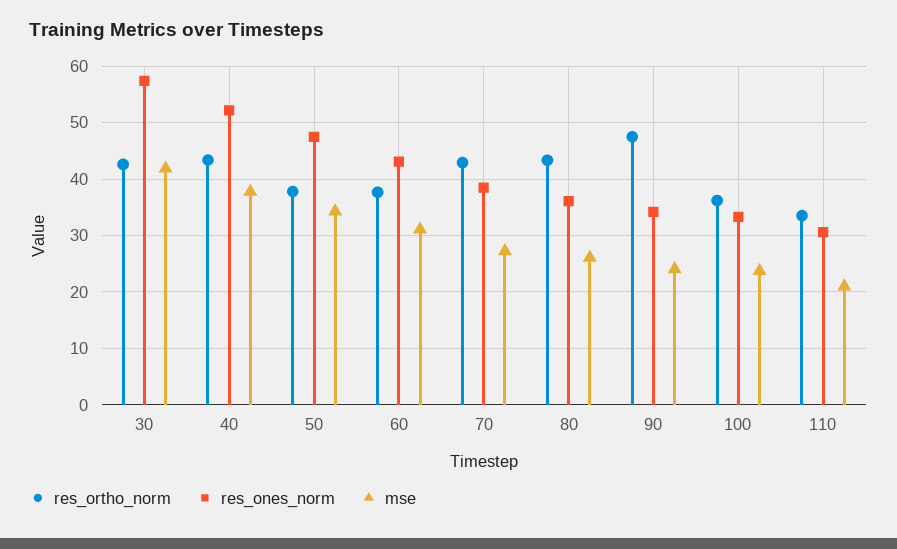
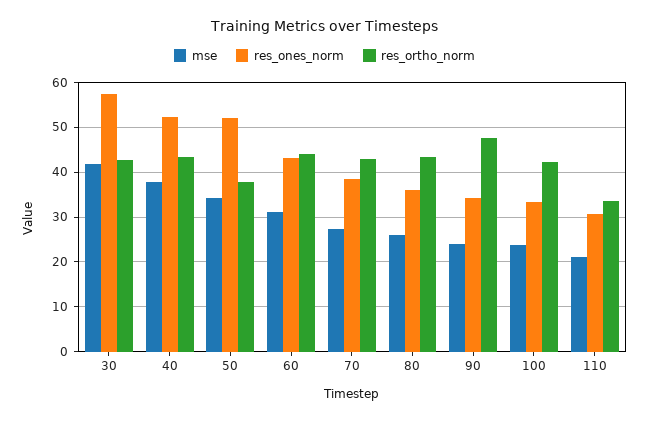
res_ones_norm, 50: 48 -> 52
res_ortho_norm, 60: 38 -> 44
res_ortho_norm, 100: 36 -> 42

